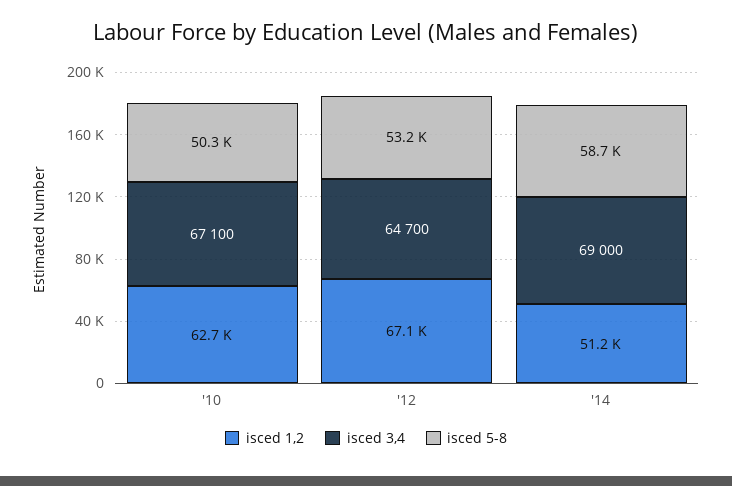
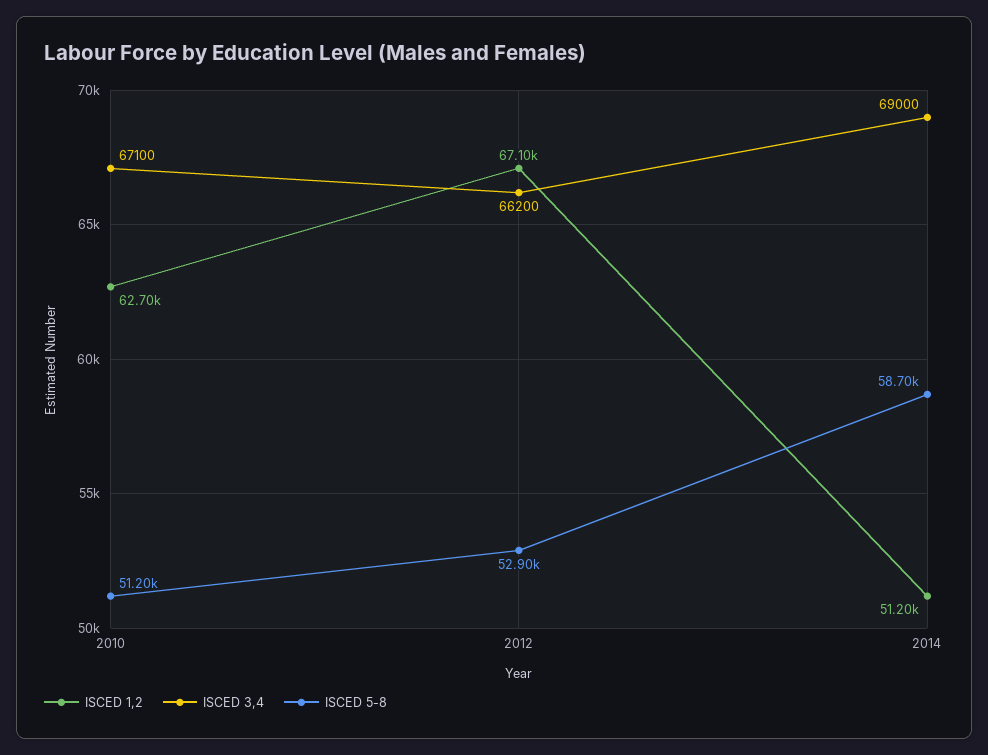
isced 5-8, '10: 50300 -> 51200
isced 3,4, '12: 64700 -> 66200
isced 5-8, '12: 53200 -> 52900

